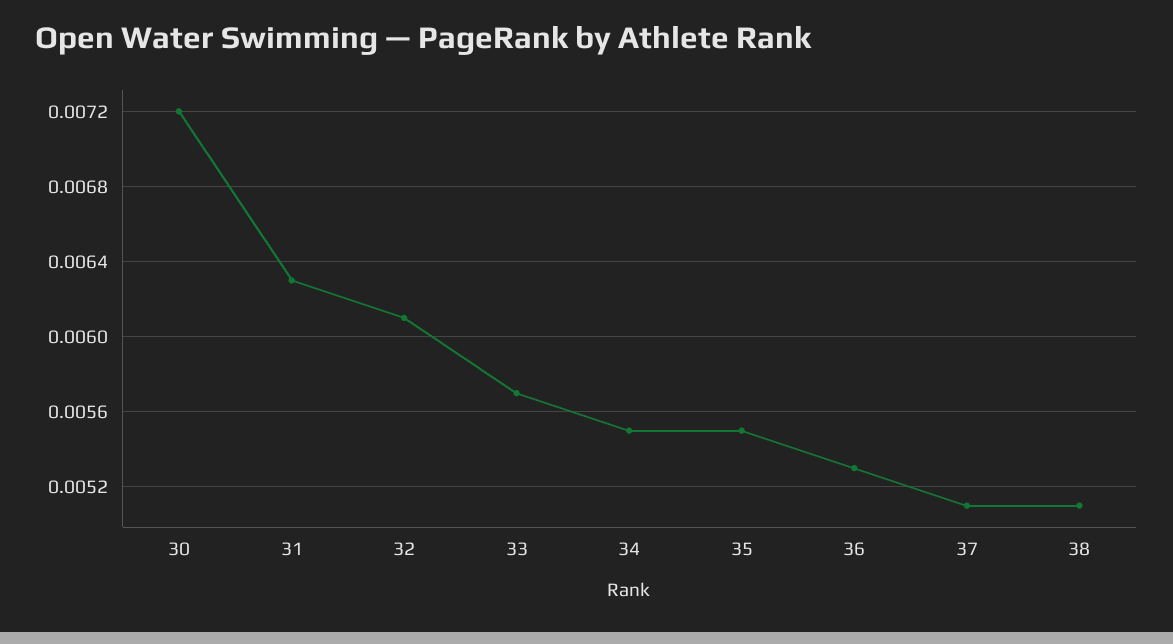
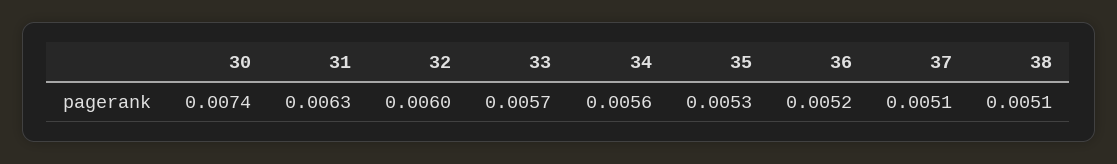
30: 0.0072 -> 0.0074
32: 0.0061 -> 0.006
34: 0.0055 -> 0.0056
35: 0.0055 -> 0.0053
36: 0.0053 -> 0.0052

